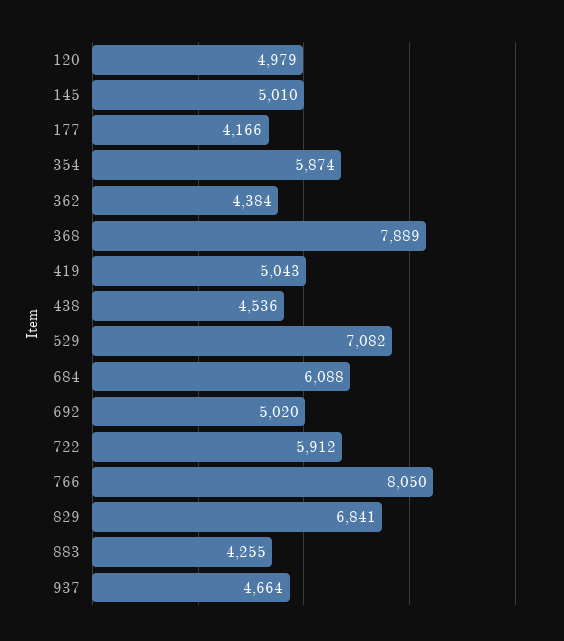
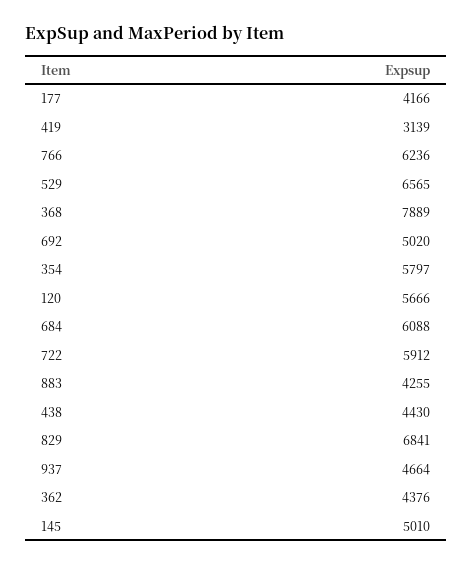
120: 4979 -> 5666
354: 5874 -> 5797
362: 4384 -> 4376
419: 5043 -> 3139
438: 4536 -> 4430
529: 7082 -> 6565
766: 8050 -> 6236

